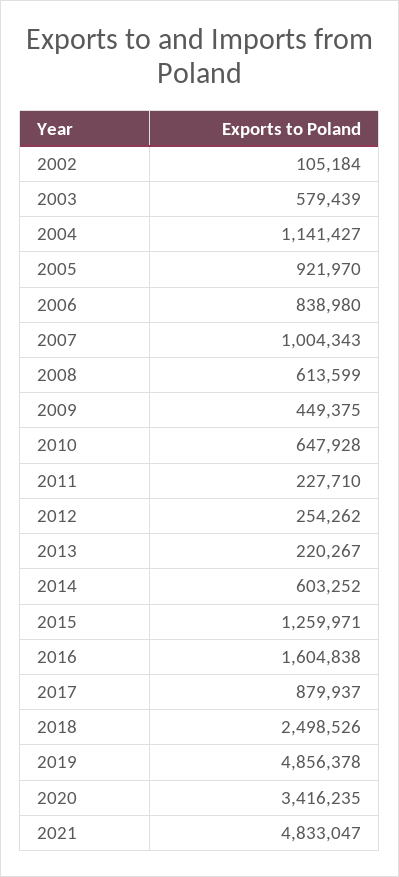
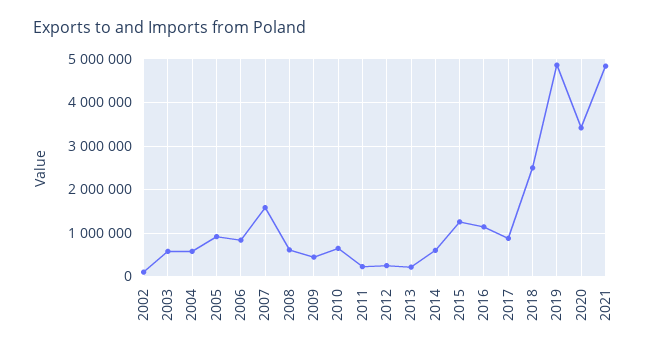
2004: 1141427 -> 600000
2007: 1004343 -> 1600000
2016: 1604838 -> 1200000

